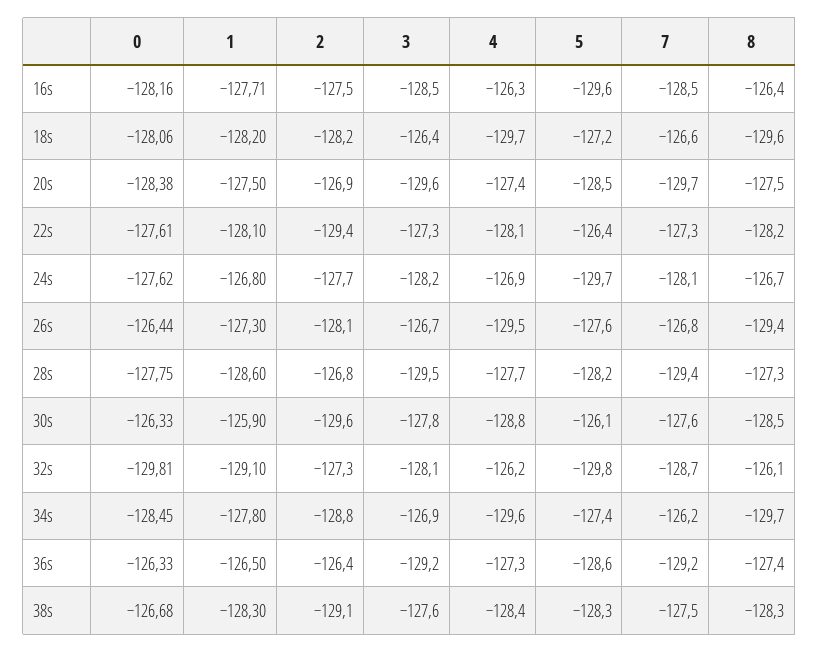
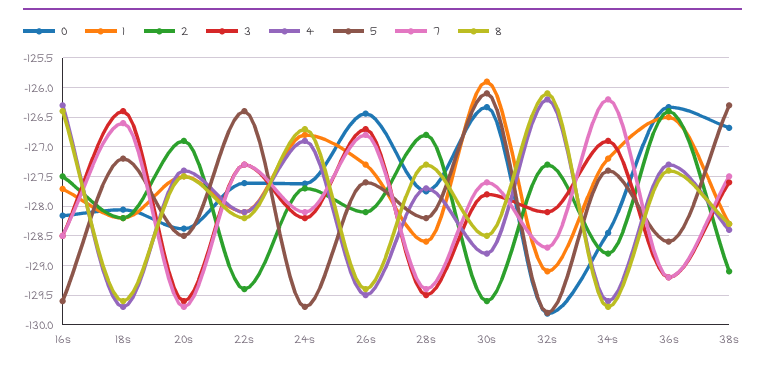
1, 34s: -127.8 -> -127.25
5, 38s: -128.3 -> -126.25

